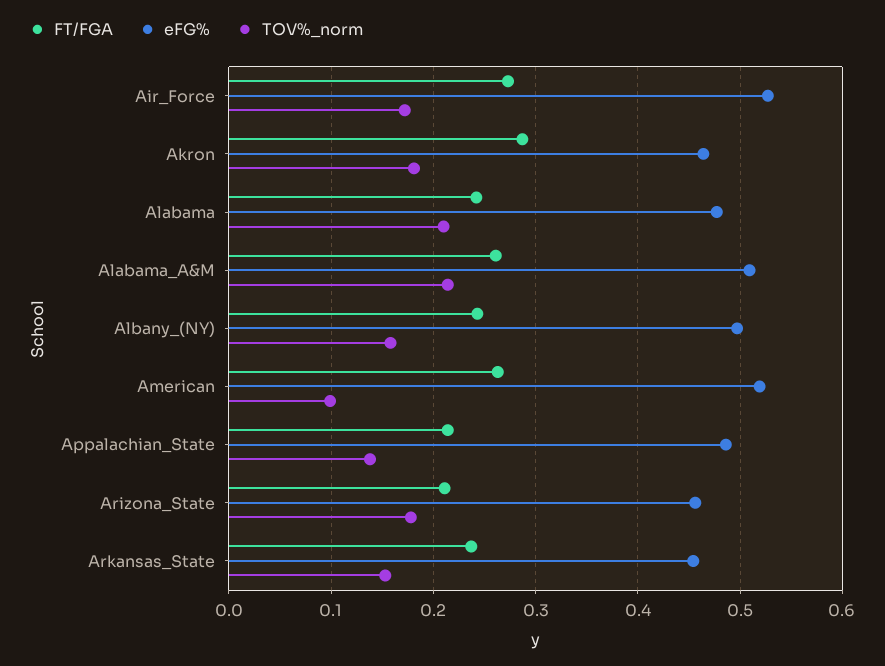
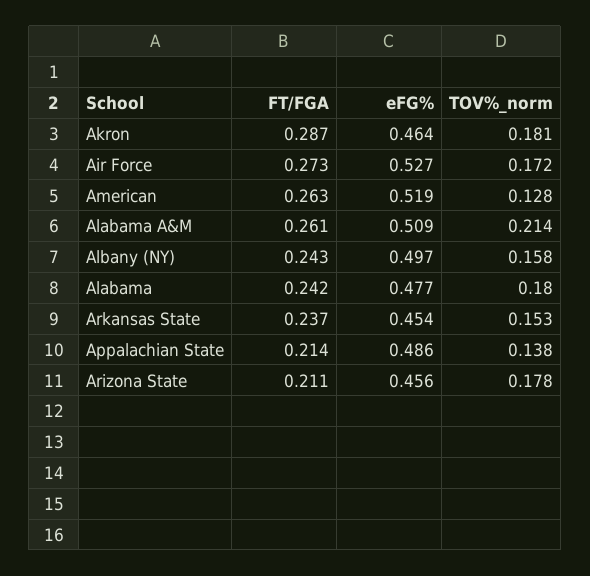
TOV%_norm, Alabama: 0.21 -> 0.18
TOV%_norm, American: 0.1 -> 0.128

